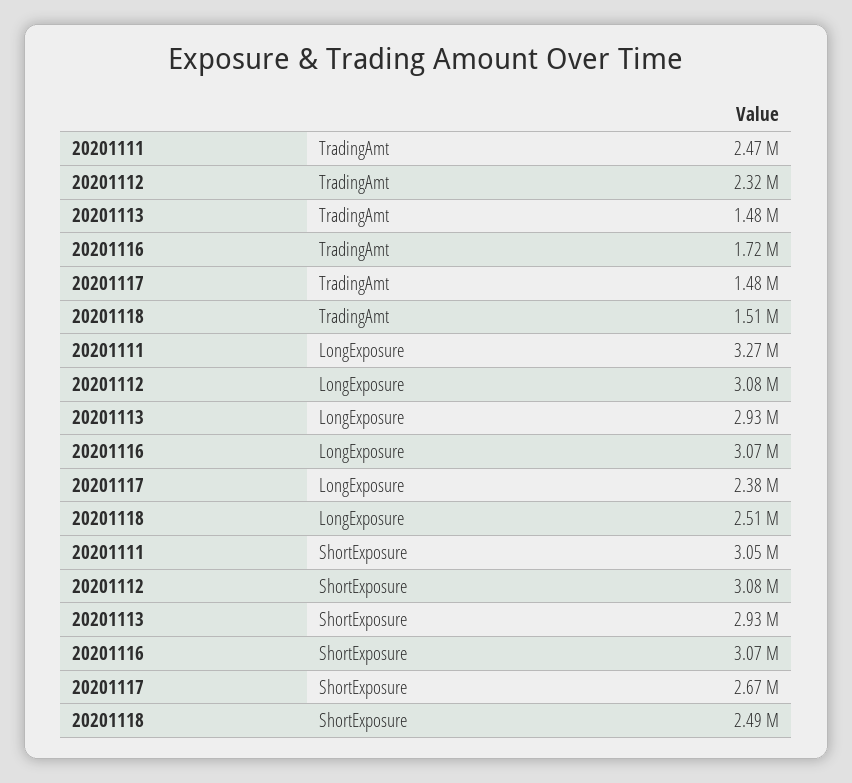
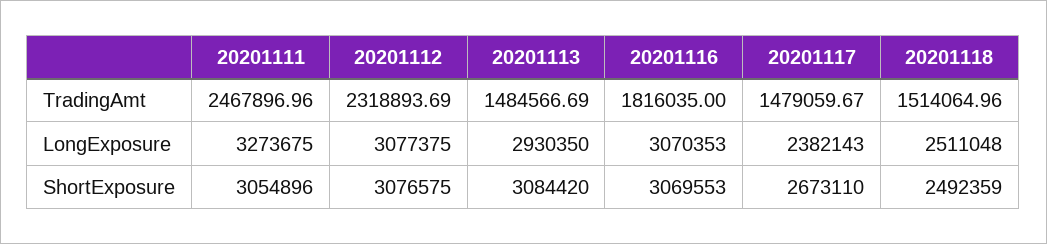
20201116, TradingAmt: 1720000 -> 1816035
20201113, ShortExposure: 2930000 -> 3084420

